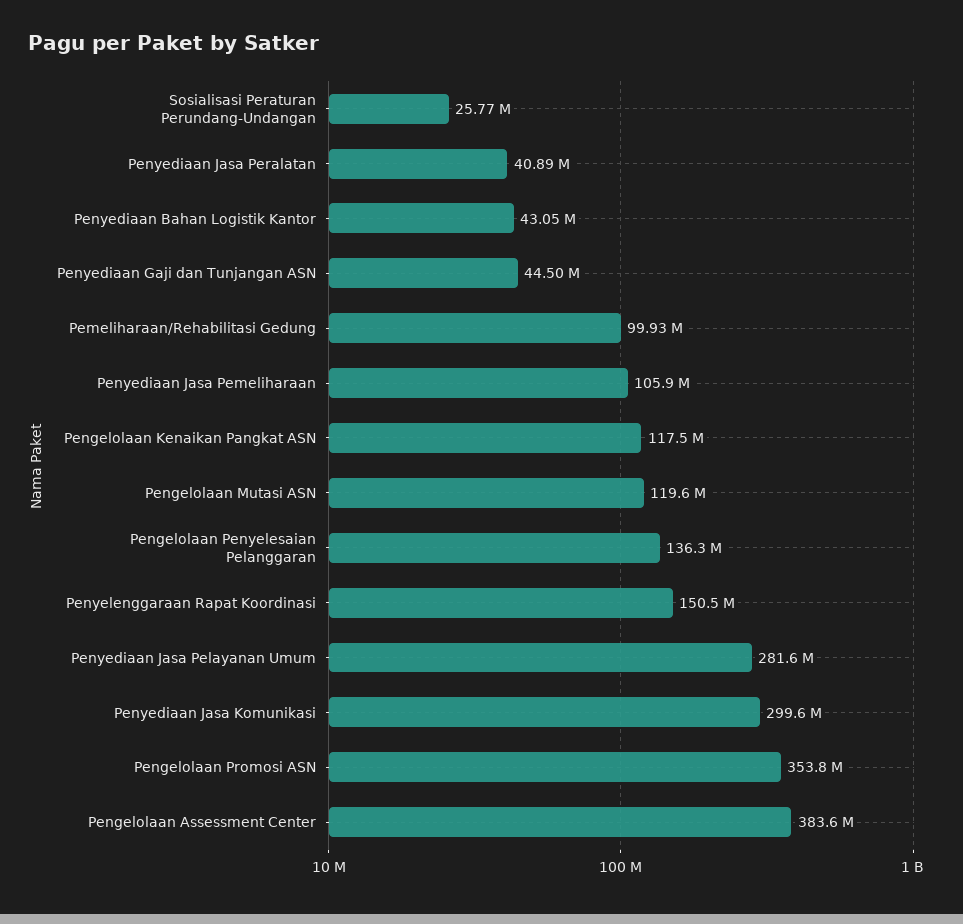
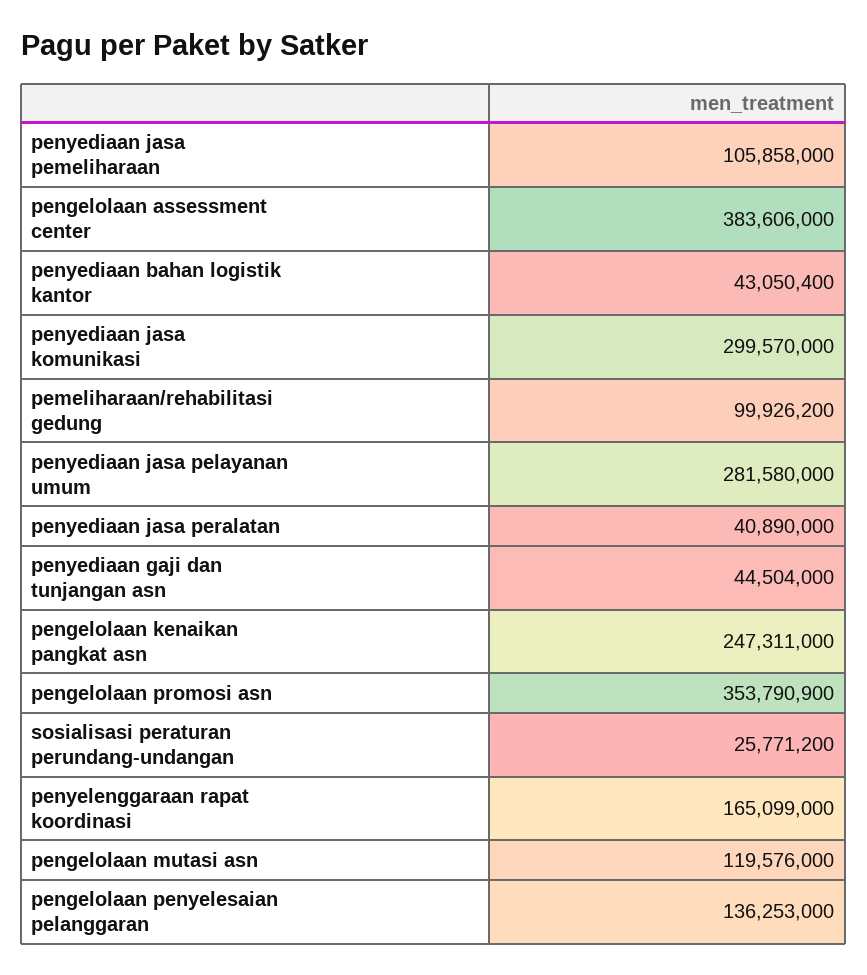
Pengelolaan Kenaikan Pangkat ASN: 117500000 -> 247311000
Penyelenggaraan Rapat Koordinasi: 150500000 -> 165099000

